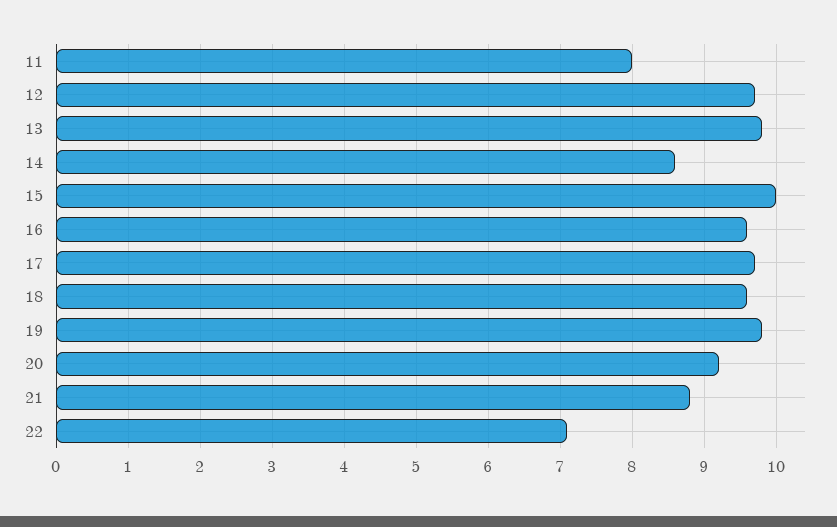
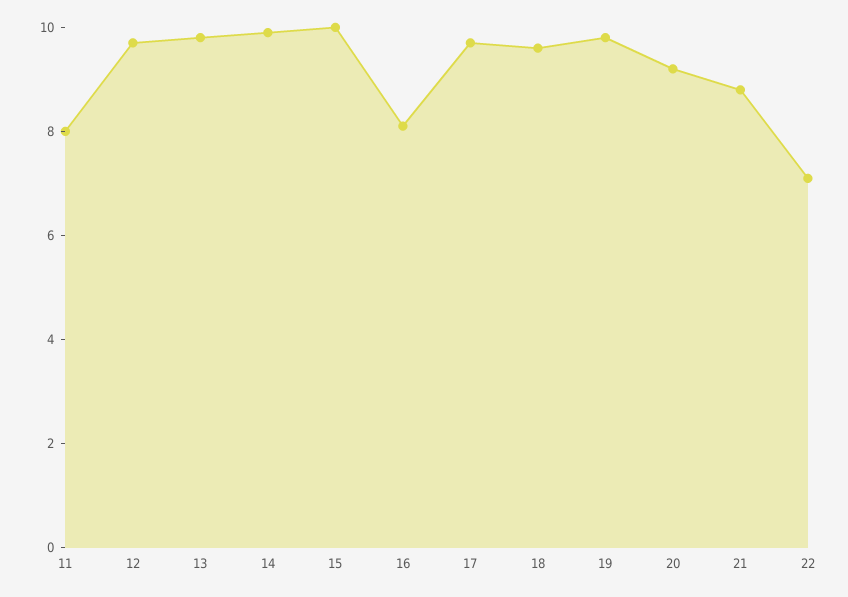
14: 8.6 -> 10
16: 9.6 -> 8

